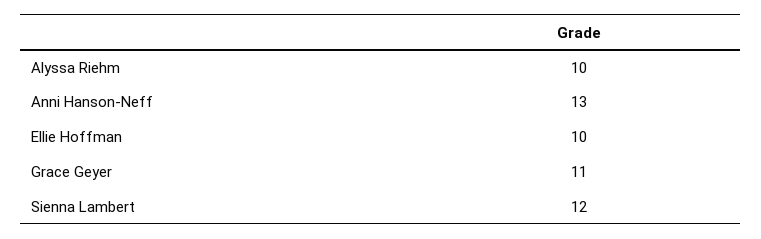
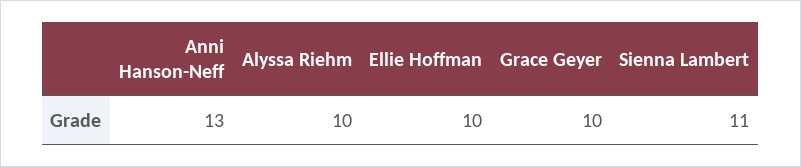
Grace Geyer: 11 -> 10
Sienna Lambert: 12 -> 11

